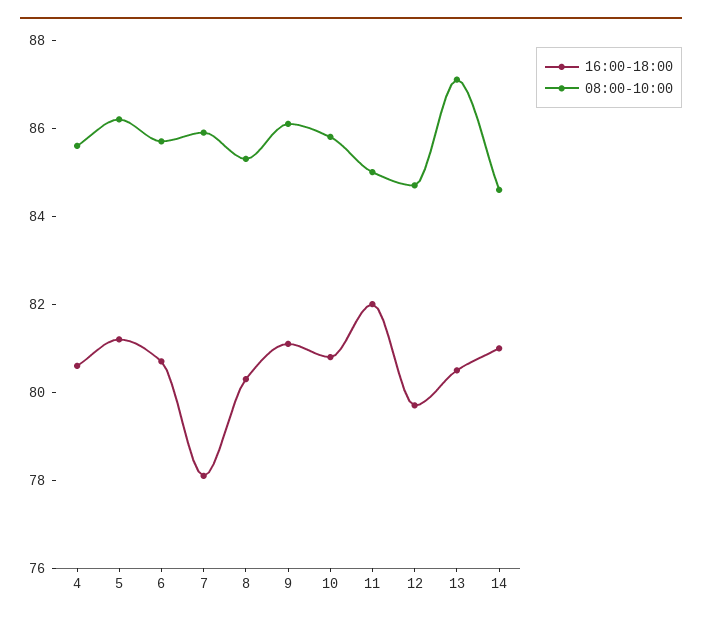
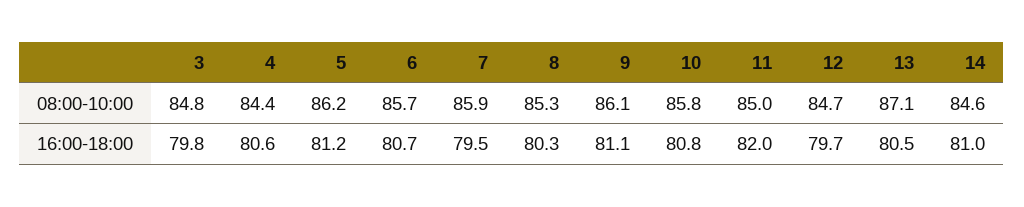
08:00-10:00, 4: 85.5 -> 84.4
16:00-18:00, 7: 78 -> 79.5
08:00-10:00, 3: none -> 84.8
16:00-18:00, 3: none -> 79.8

